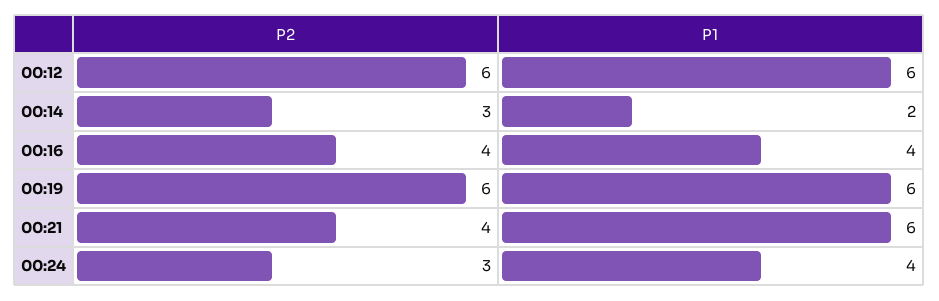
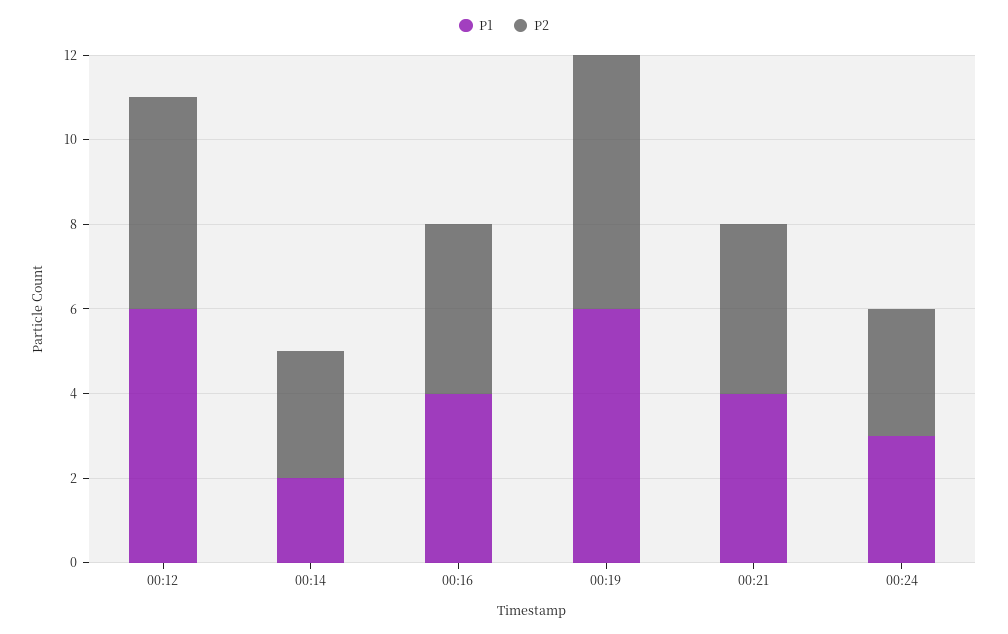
P2, 00:12: 6 -> 5
P1, 00:21: 6 -> 4
P1, 00:24: 4 -> 3

